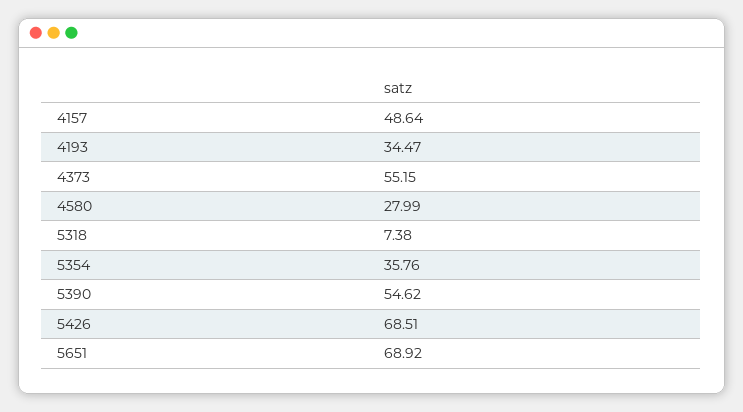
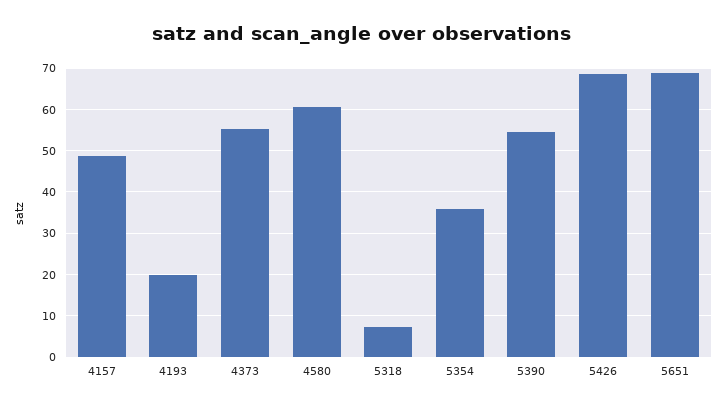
4193: 34.47 -> 20
4580: 27.99 -> 60

